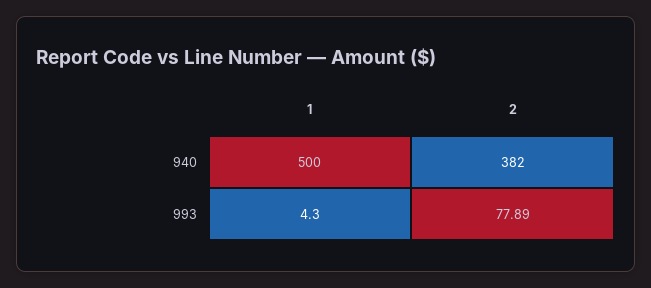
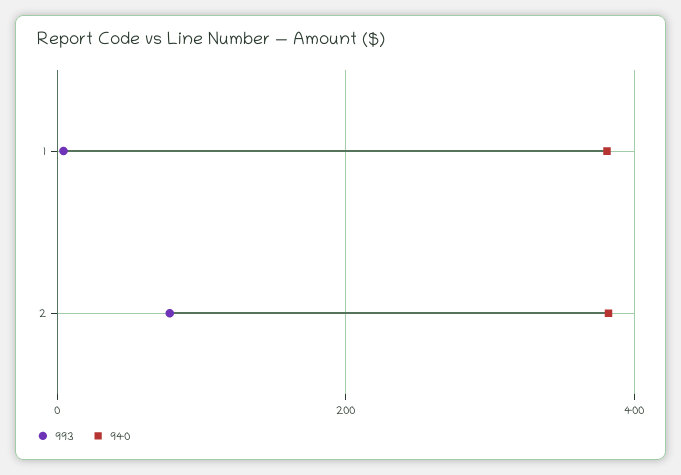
940, 1: 500 -> 380

